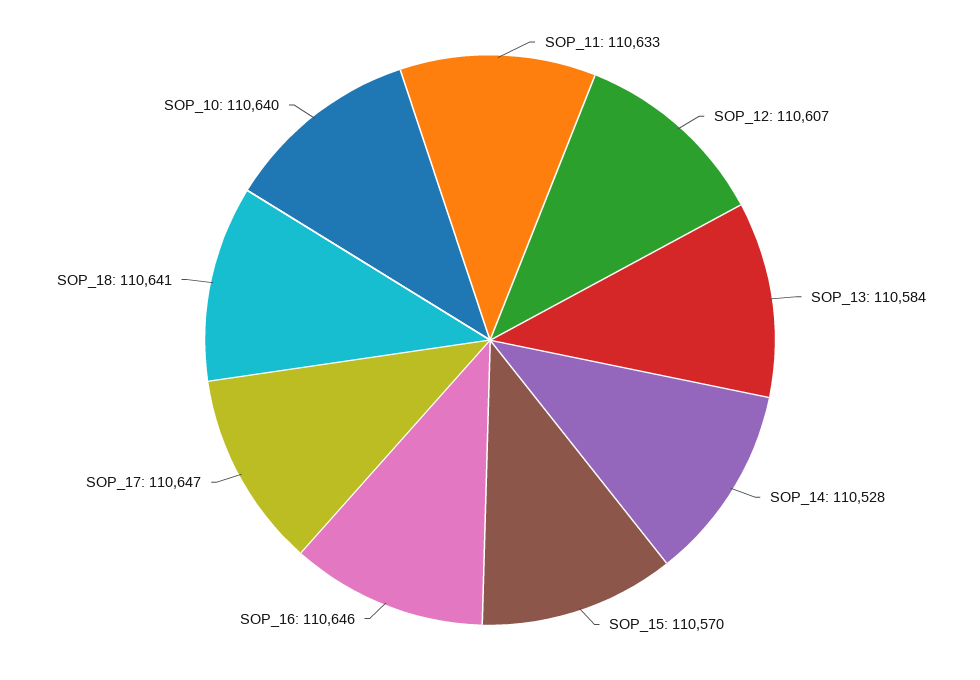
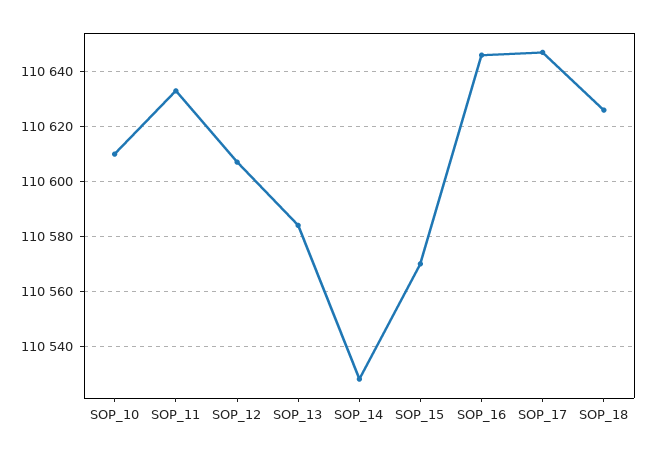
SOP_18: 110641 -> 110625
SOP_10: 110640 -> 110610

